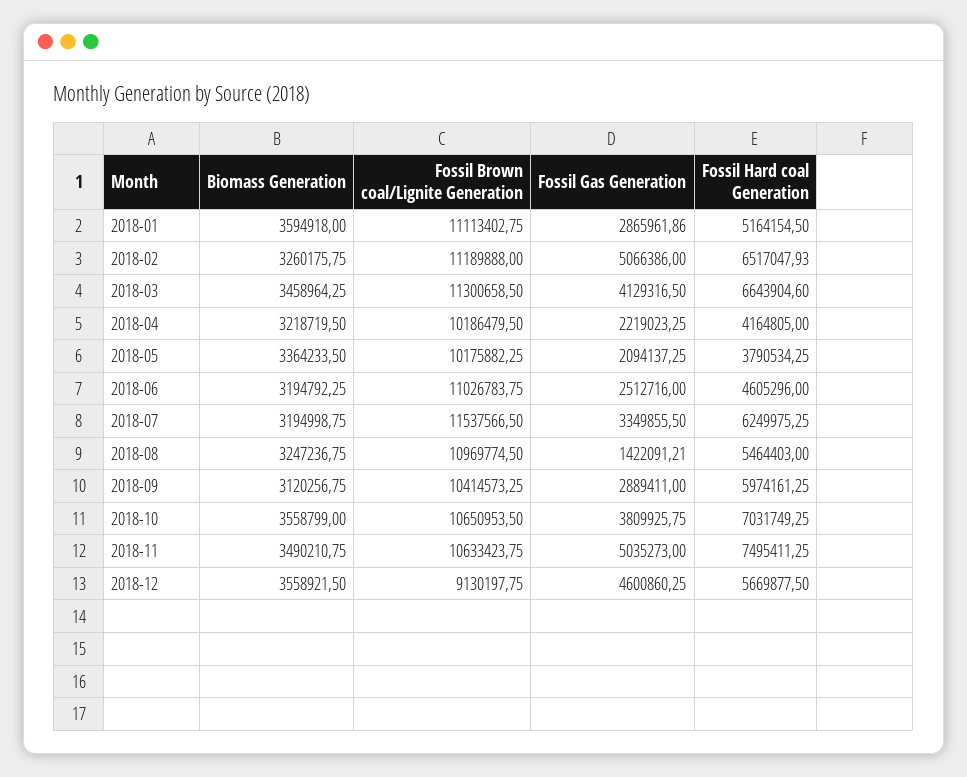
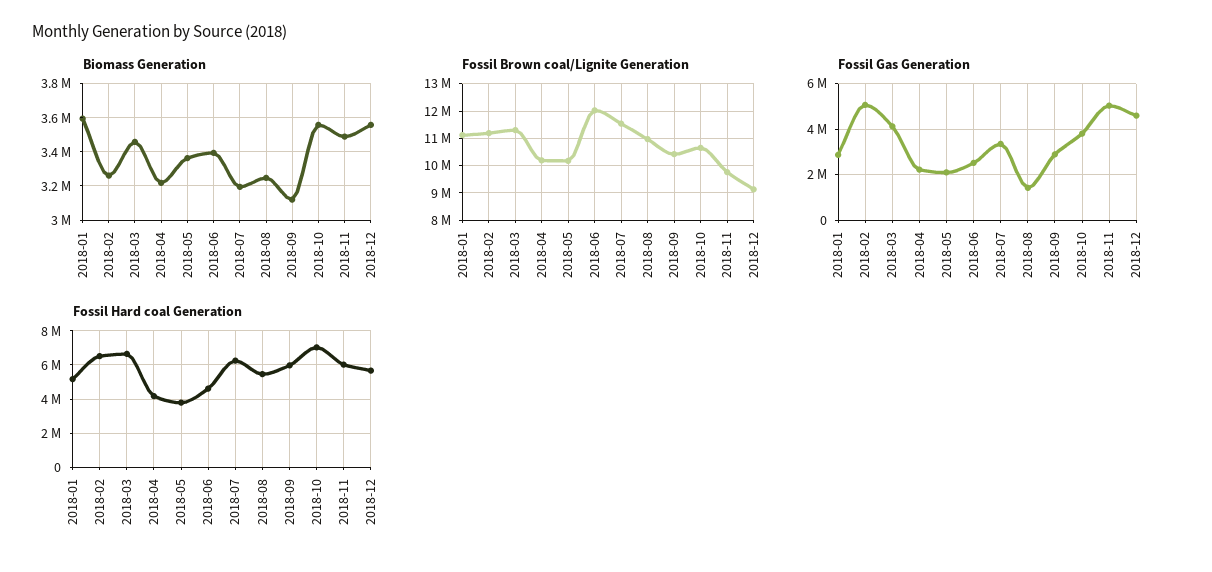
Biomass Generation, 2018-06: 3194792.25 -> 3400000
Fossil Brown coal/Lignite Generation, 2018-06: 11026783.75 -> 12000000
Fossil Brown coal/Lignite Generation, 2018-11: 10633423.75 -> 9750000
Fossil Hard coal Generation, 2018-11: 7495411.25 -> 6000000

